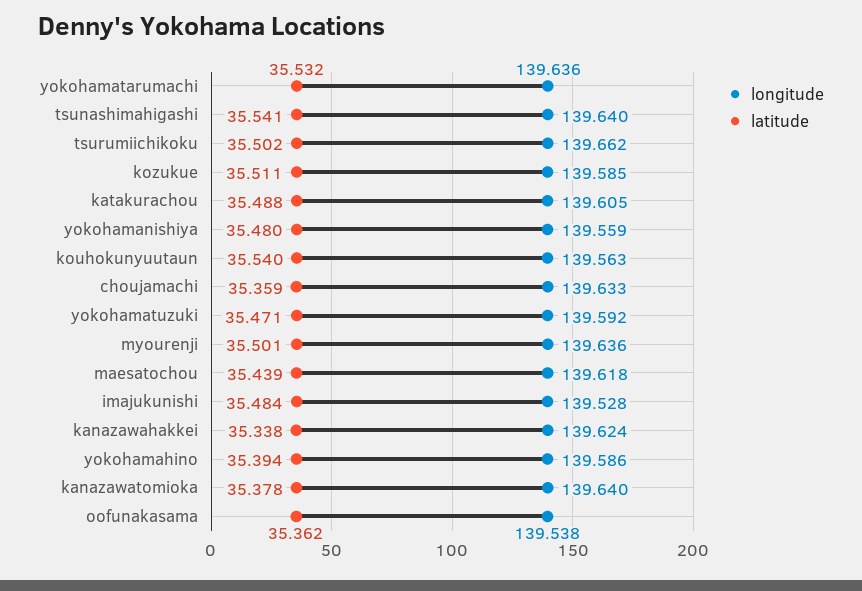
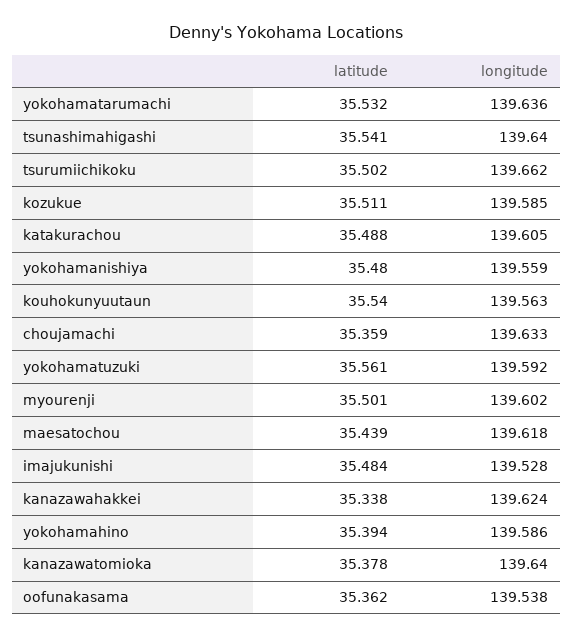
latitude, yokohamatuzuki: 35.471 -> 35.561
longitude, myourenji: 139.636 -> 139.602

